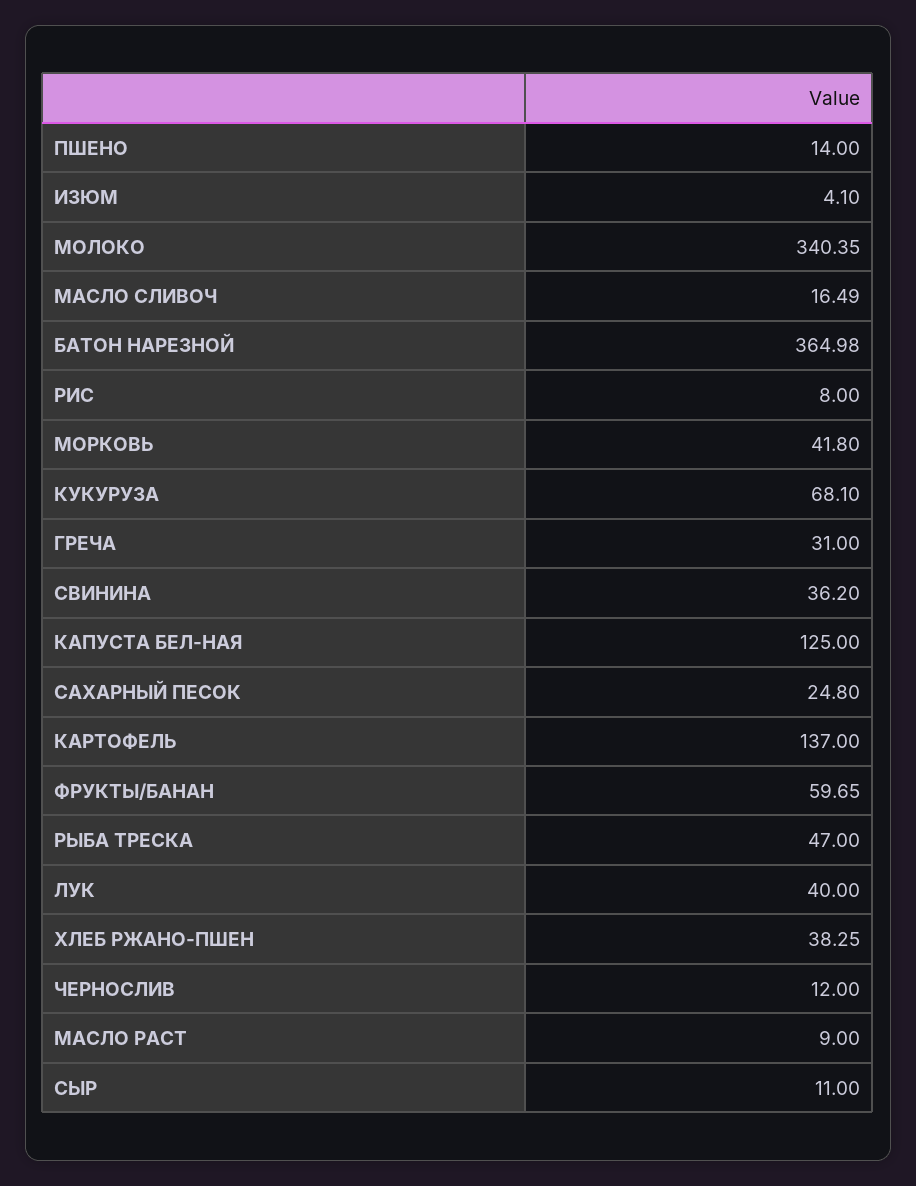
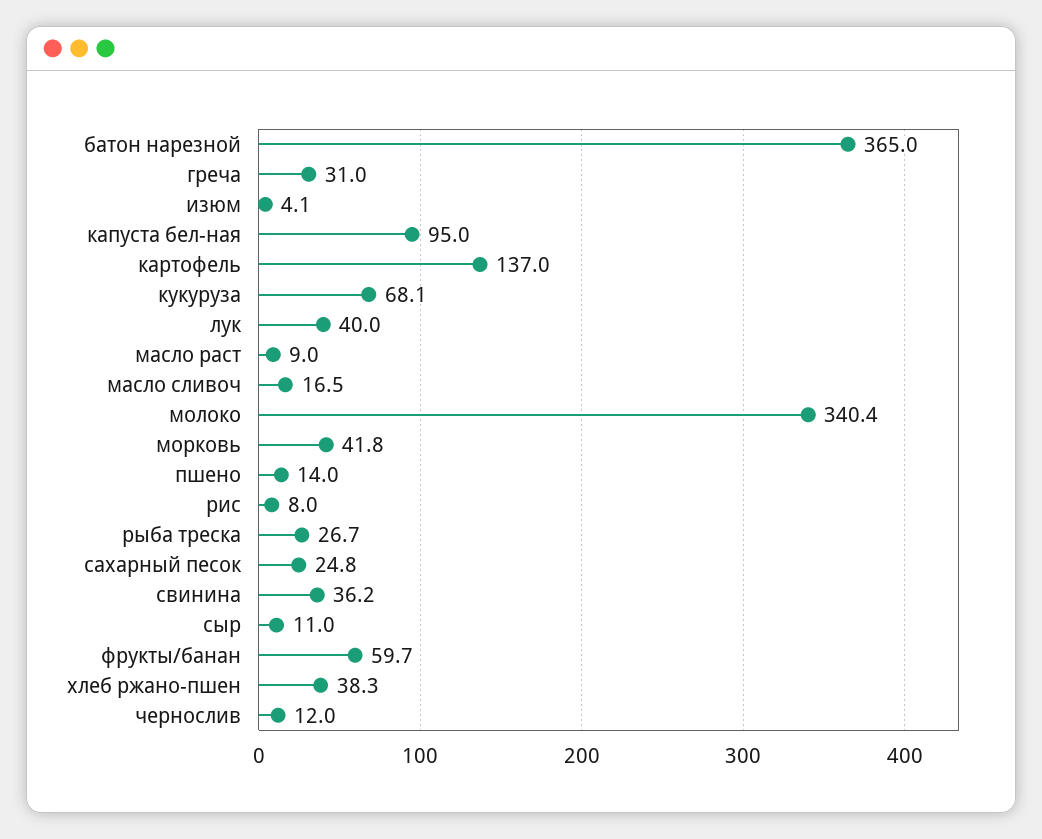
КАПУСТА БЕЛ-НАЯ: 125 -> 95
РЫБА ТРЕСКА: 47 -> 26.7

